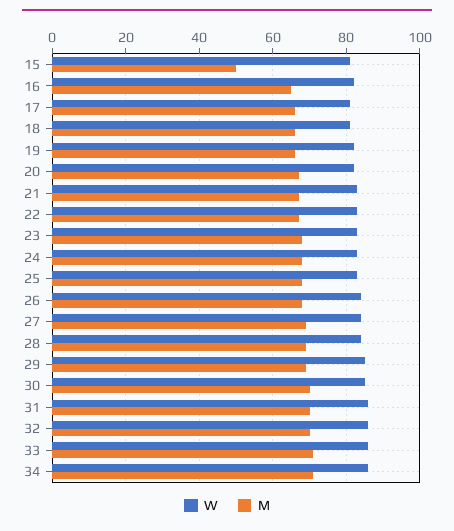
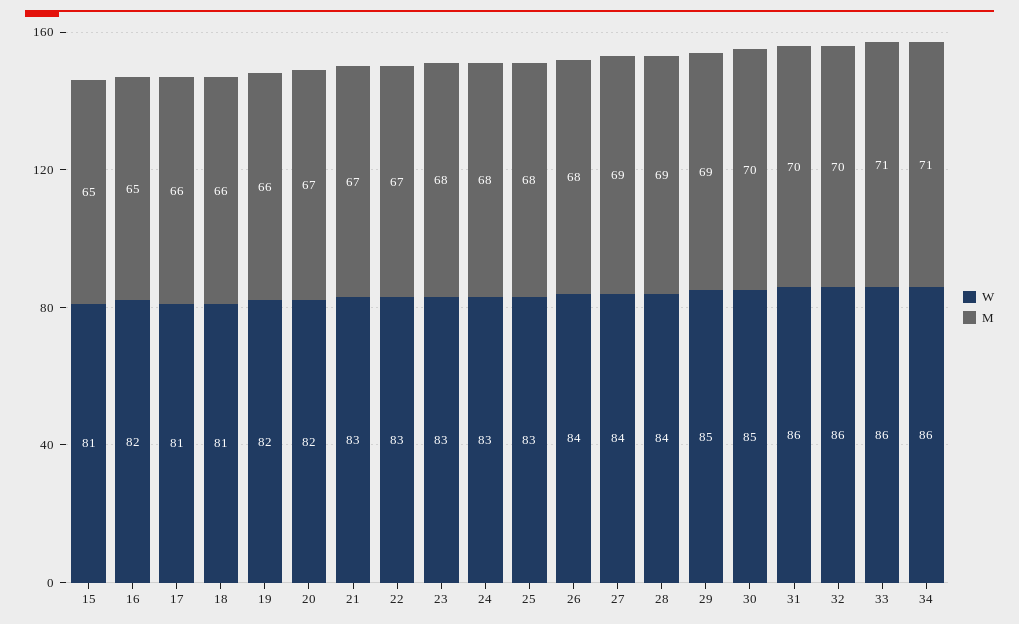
M, 15: 50 -> 65

